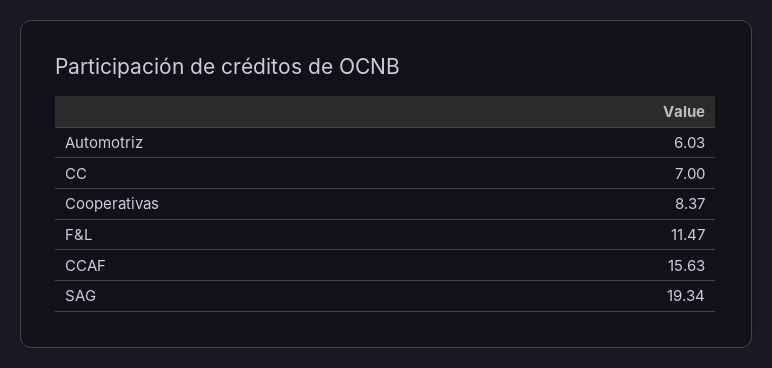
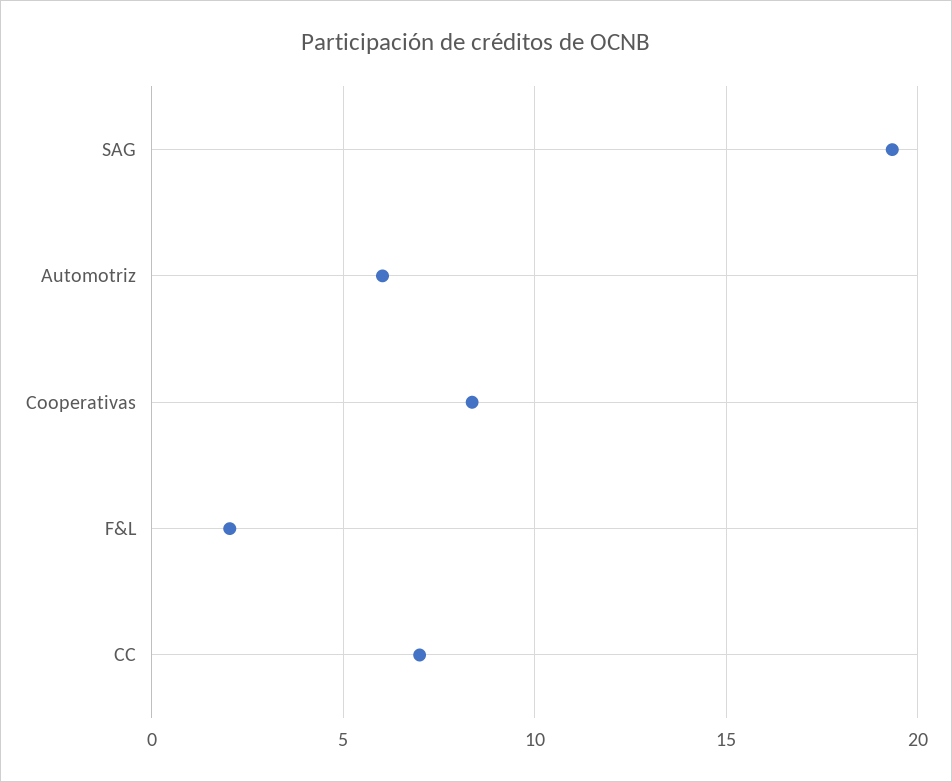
F&L: 11.47 -> 2
CCAF: 15.63 -> none

